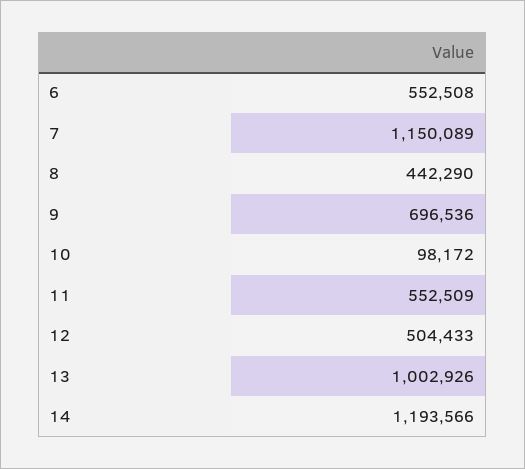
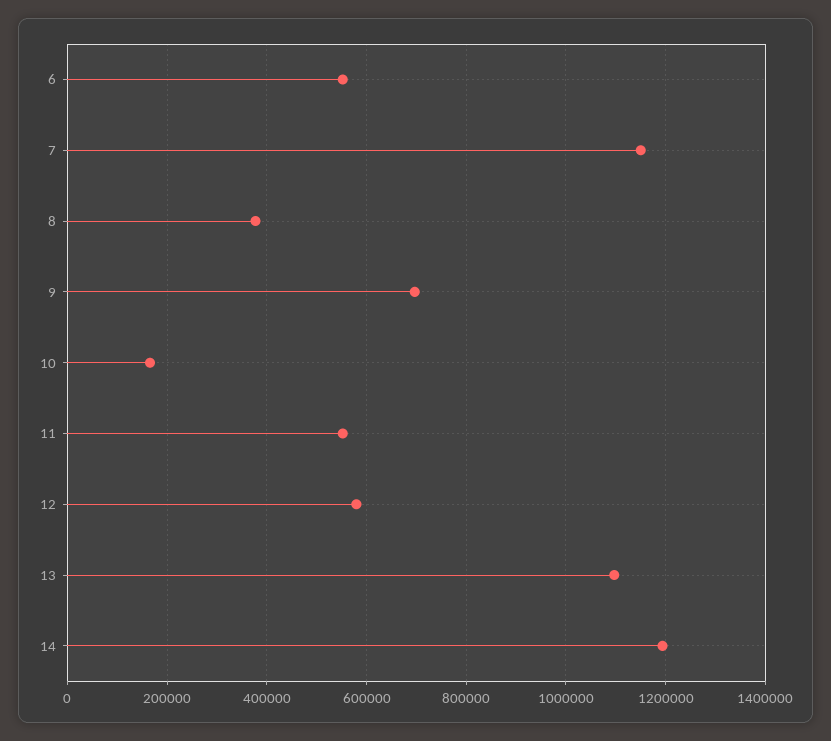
8: 442290 -> 380000
10: 98172 -> 160000
12: 504433 -> 580000
13: 1002926 -> 1100000

